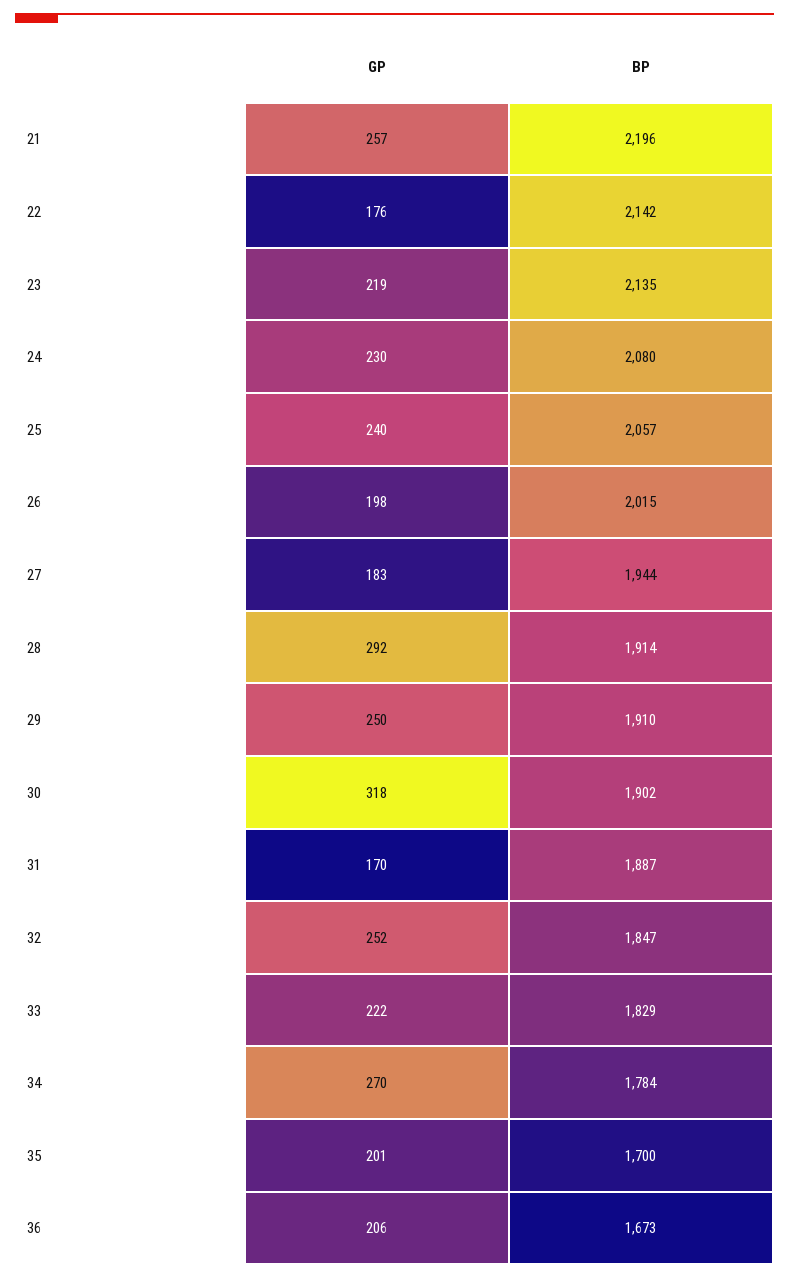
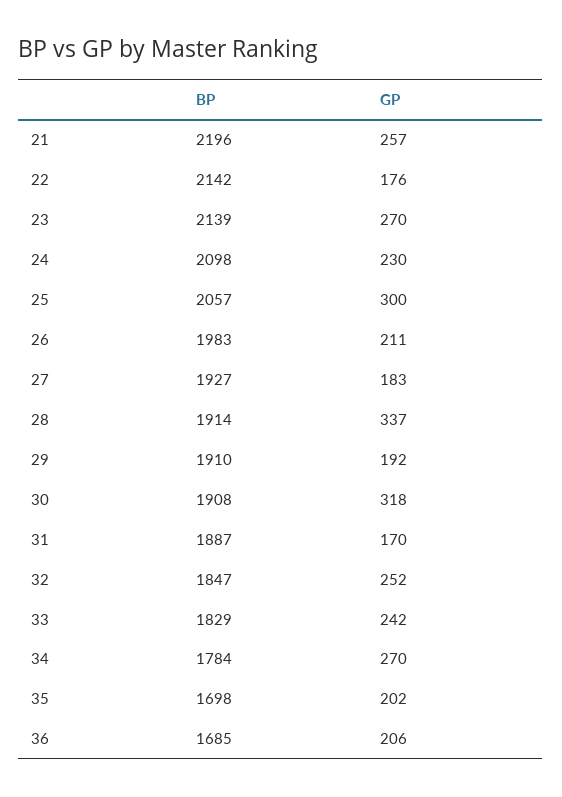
GP, 23: 219 -> 270
BP, 23: 2135 -> 2139
BP, 24: 2080 -> 2098
GP, 25: 240 -> 300
GP, 26: 198 -> 211
BP, 26: 2015 -> 1983
BP, 27: 1944 -> 1927
GP, 28: 292 -> 337
GP, 29: 250 -> 192
BP, 30: 1902 -> 1908
GP, 33: 222 -> 242
GP, 35: 201 -> 202
BP, 35: 1700 -> 1698
BP, 36: 1673 -> 1685

